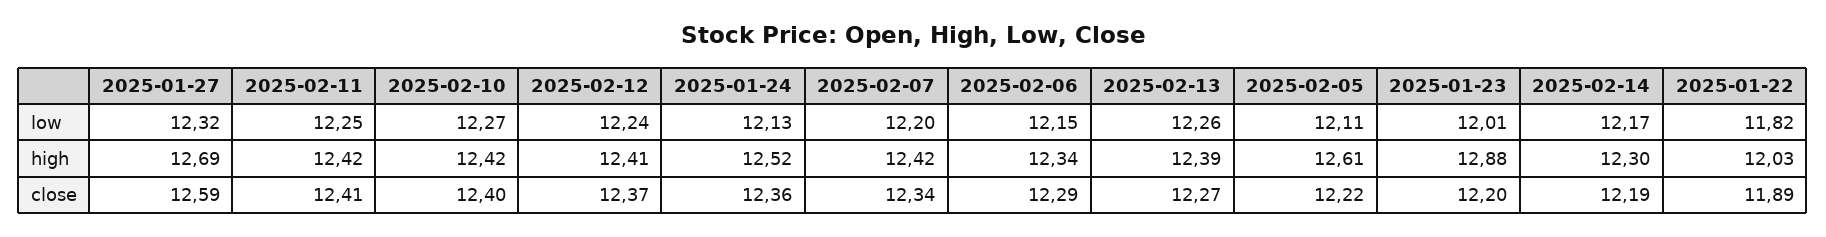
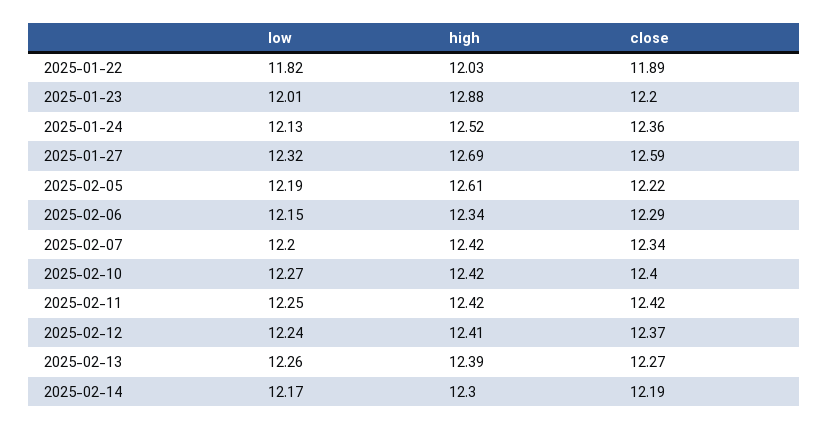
2025-02-05, low: 12.11 -> 12.19
2025-02-11, close: 12.41 -> 12.42

